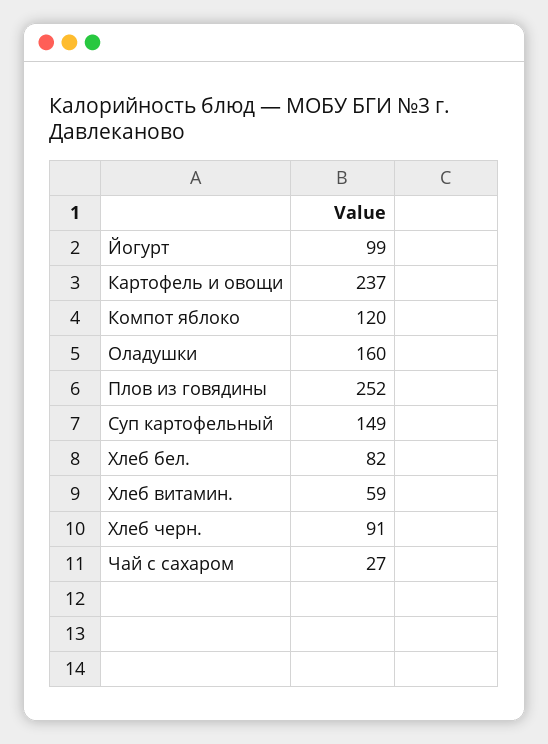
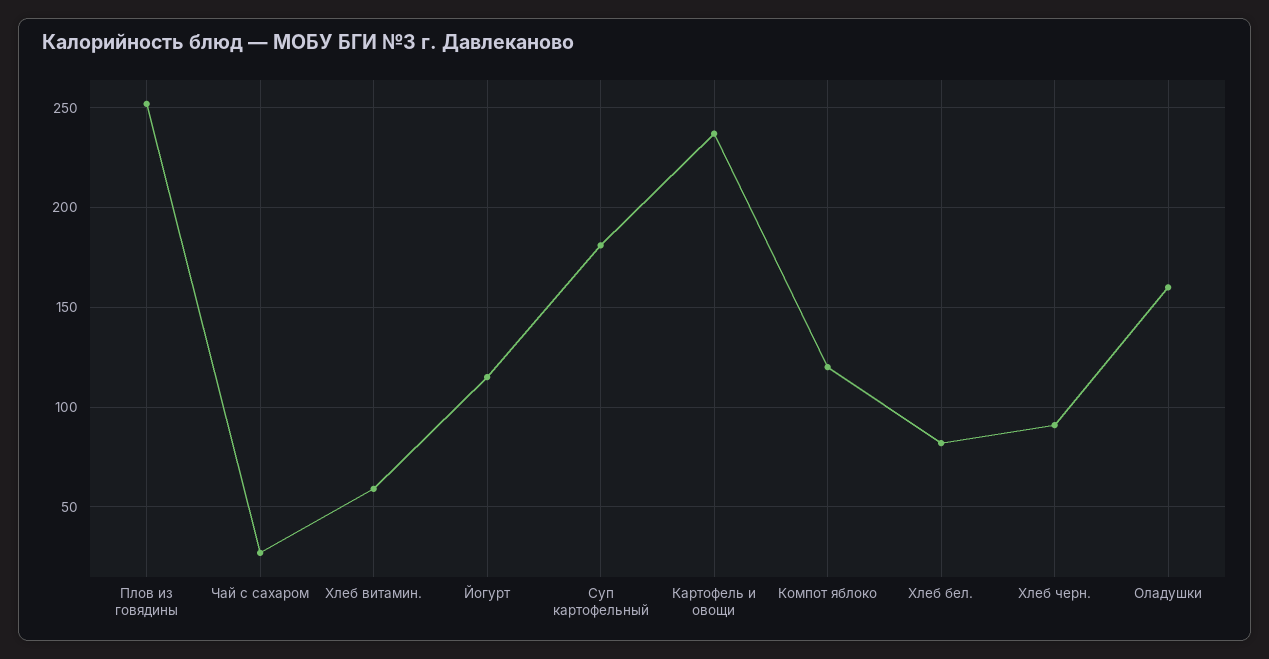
Йогурт: 99 -> 115
Суп картофельный: 149 -> 180

